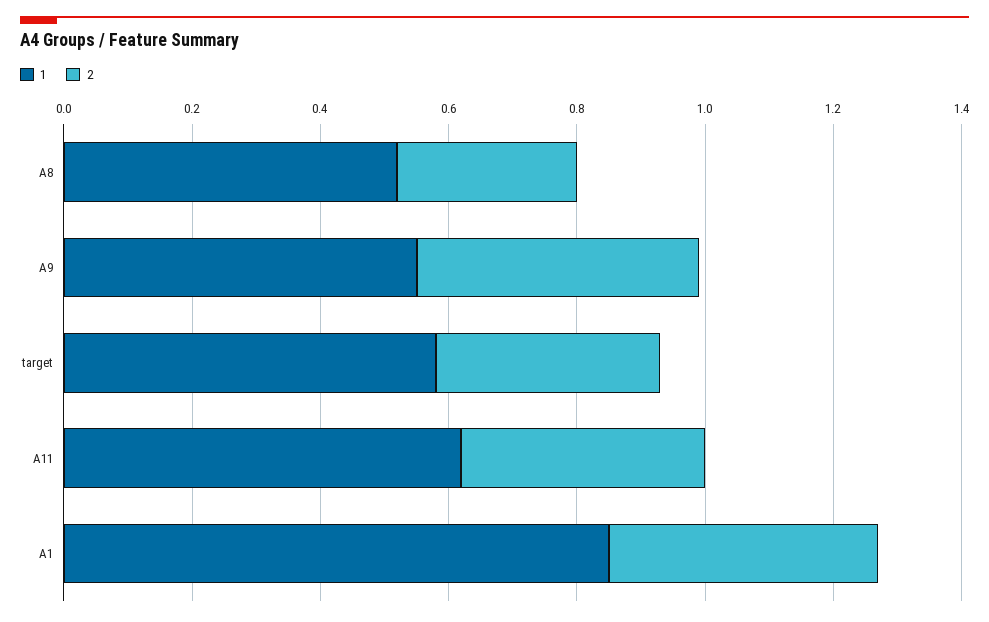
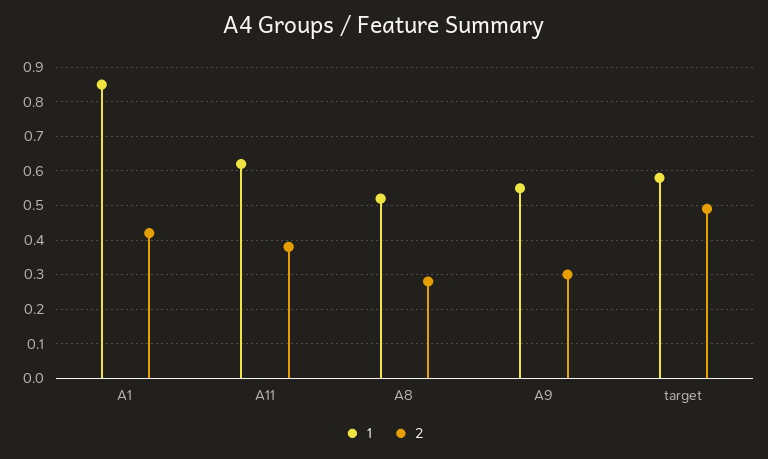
2, A9: 0.45 -> 0.3
2, target: 0.35 -> 0.5

